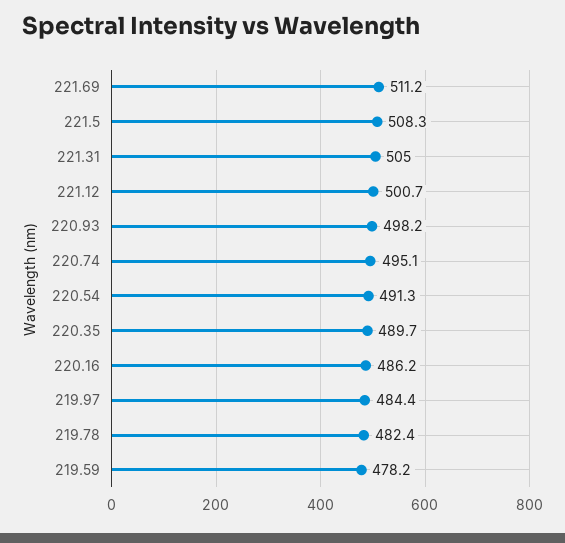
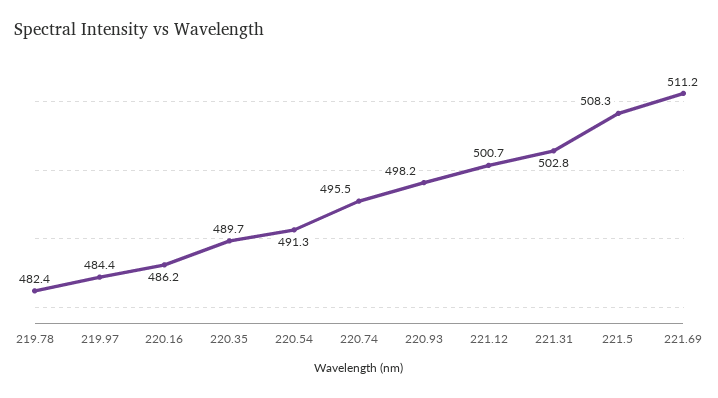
221.31: 505 -> 502.8
220.74: 495.1 -> 495.5
219.59: 478.2 -> none

